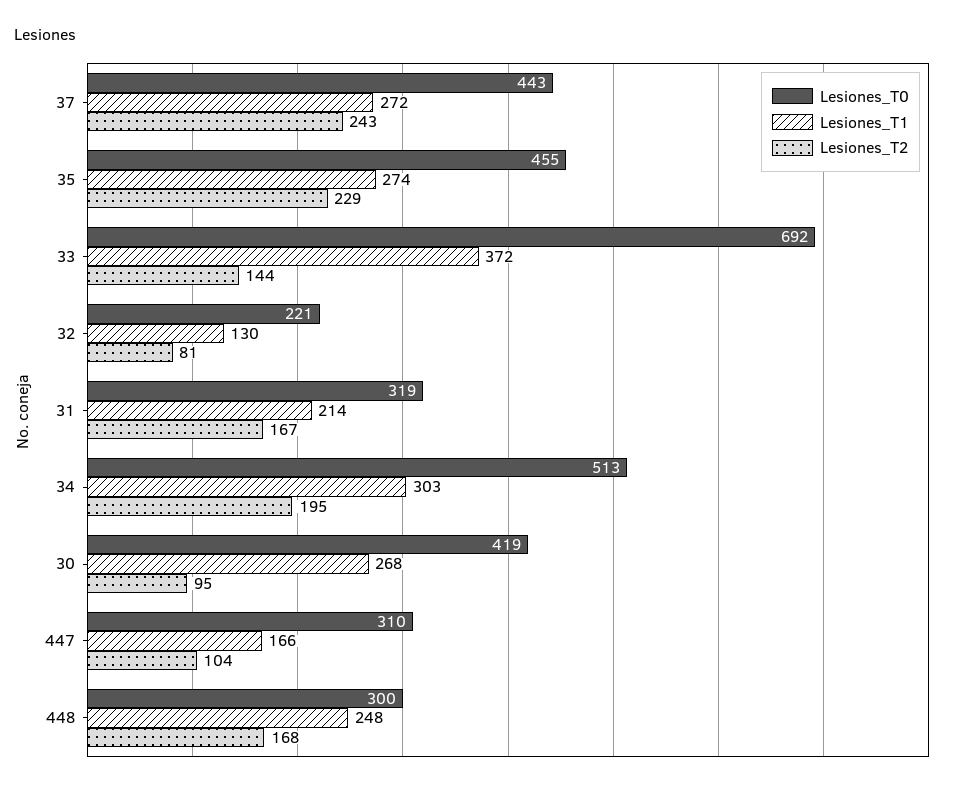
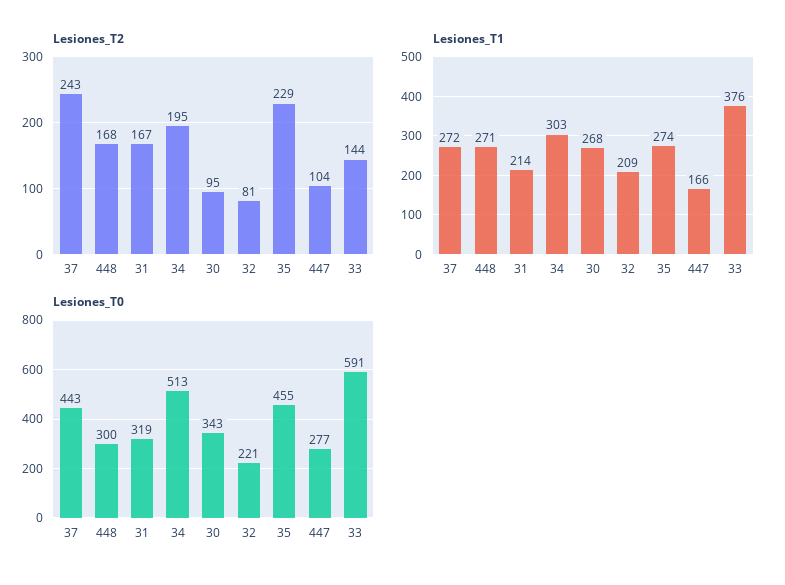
Lesiones_T0, 33: 692 -> 591
Lesiones_T1, 33: 372 -> 376
Lesiones_T1, 32: 130 -> 209
Lesiones_T0, 30: 419 -> 343
Lesiones_T0, 447: 310 -> 277
Lesiones_T1, 448: 248 -> 271

